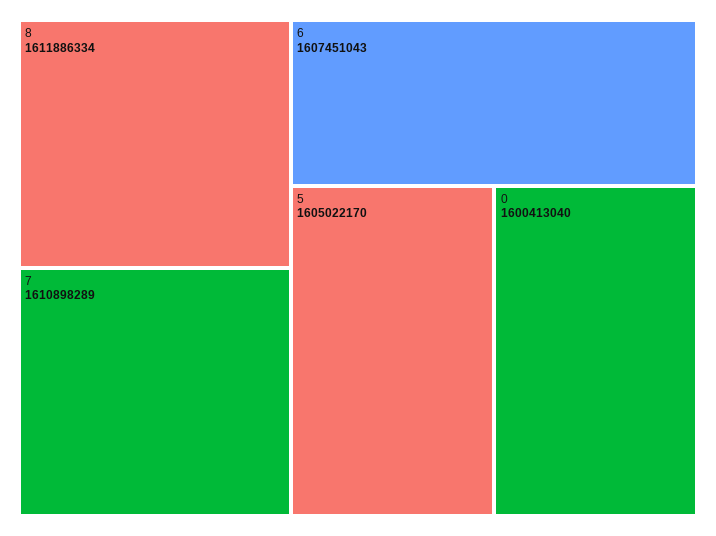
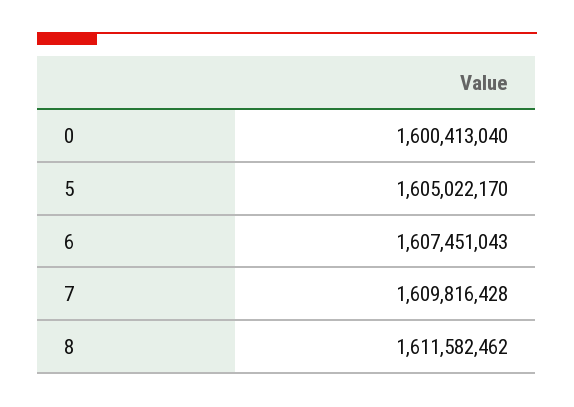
8: 1611886334 -> 1611582462
7: 1610898289 -> 1609816428

